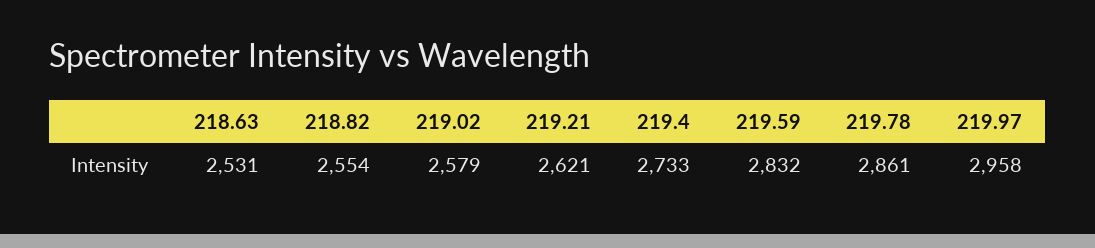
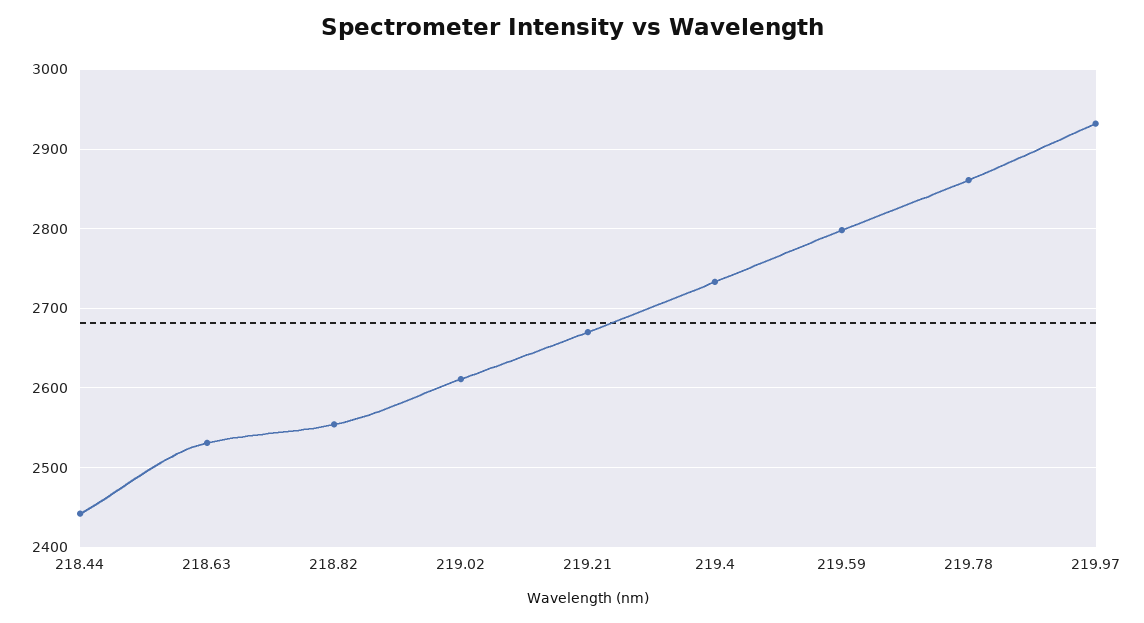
219.02: 2579 -> 2610
219.21: 2621 -> 2670
219.59: 2832 -> 2800
219.97: 2958 -> 2930
218.44: none -> 2440

